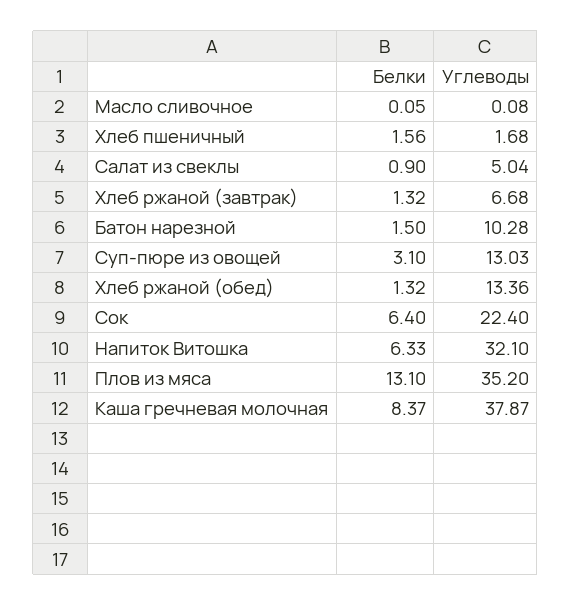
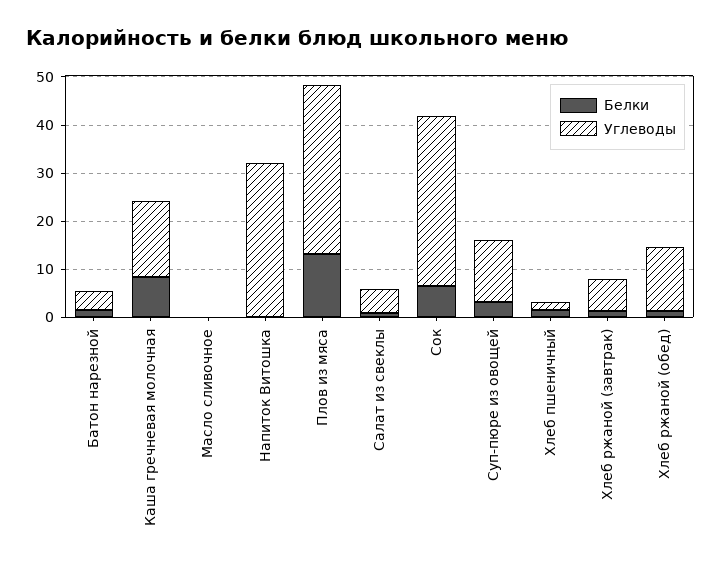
Углеводы, Батон нарезной: 10.28 -> 4
Углеводы, Сок: 22.4 -> 36
Белки, Напиток Витошка: 6.33 -> 0
Углеводы, Каша гречневая молочная: 37.87 -> 16

